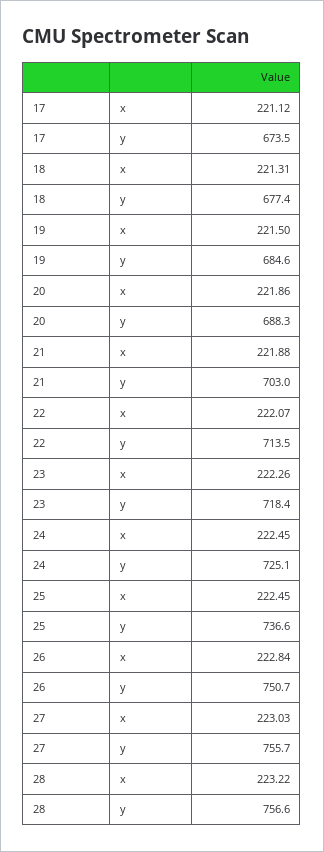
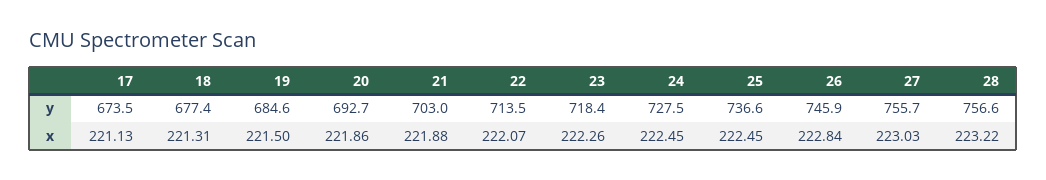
17, x: 221.12 -> 221.13
20, y: 688.3 -> 692.7
24, y: 725.1 -> 727.5
26, y: 750.7 -> 745.9

